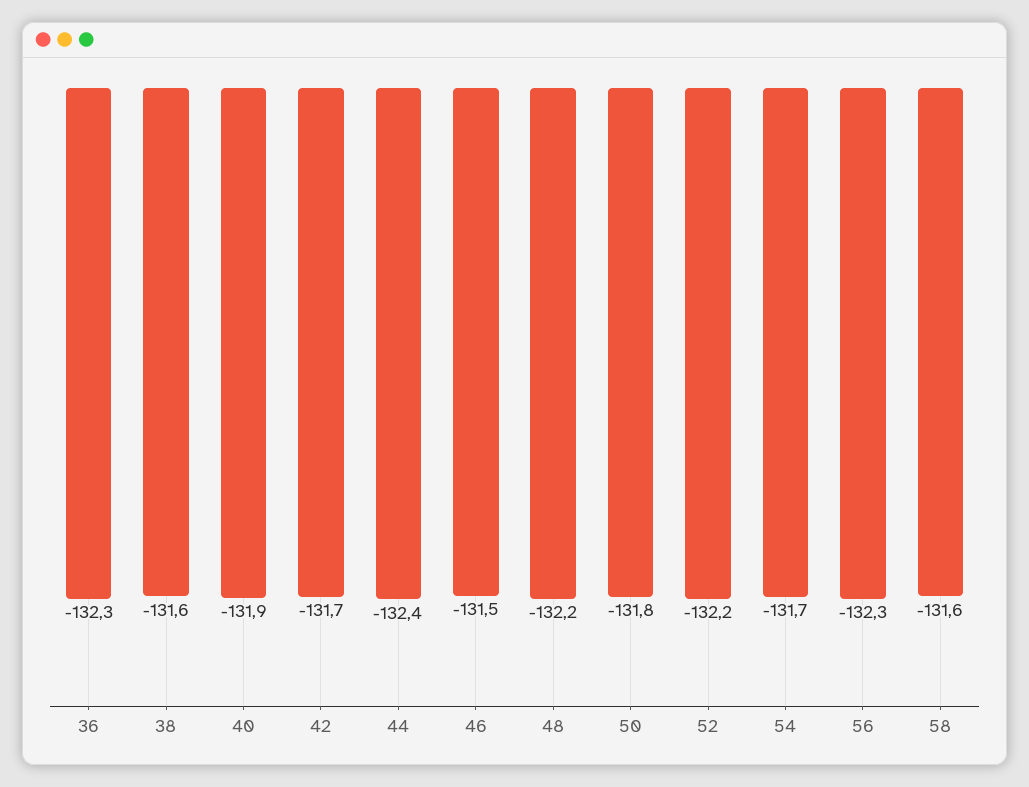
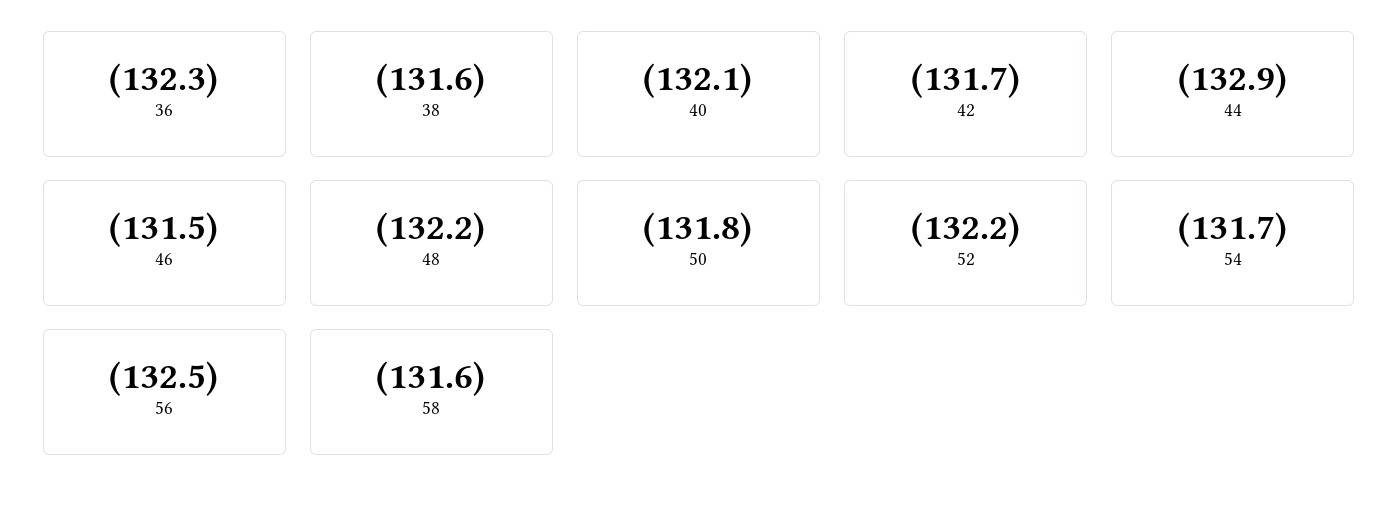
40: -131.9 -> -132.1
44: -132.4 -> -132.9
56: -132.3 -> -132.5

